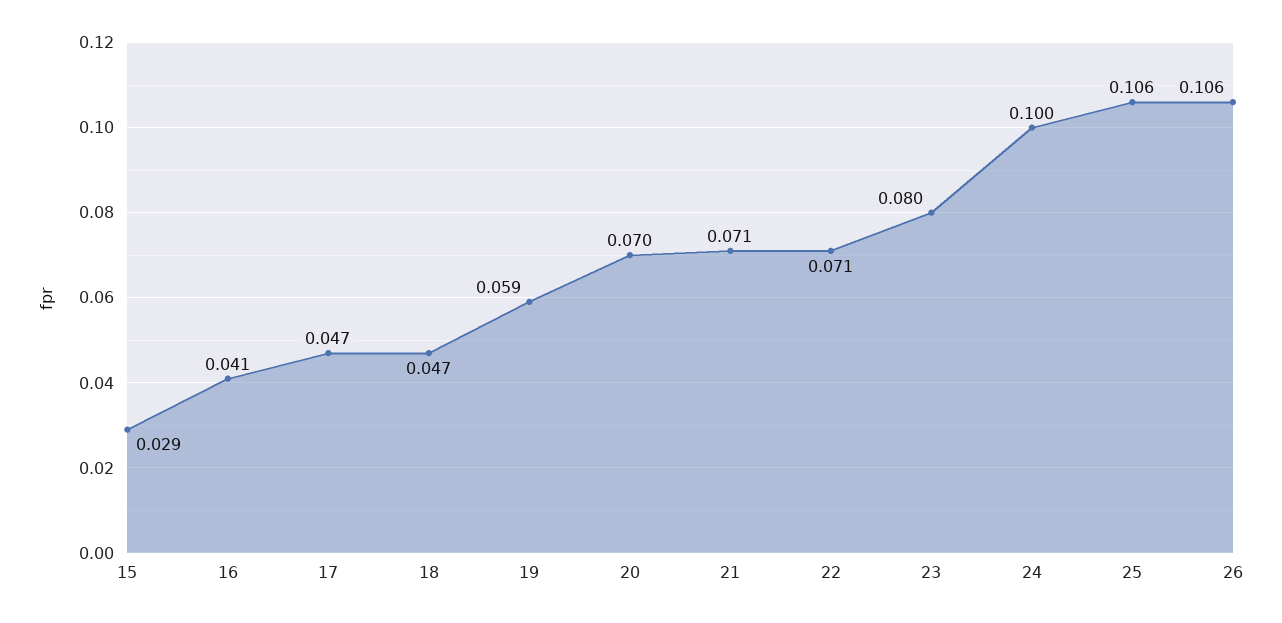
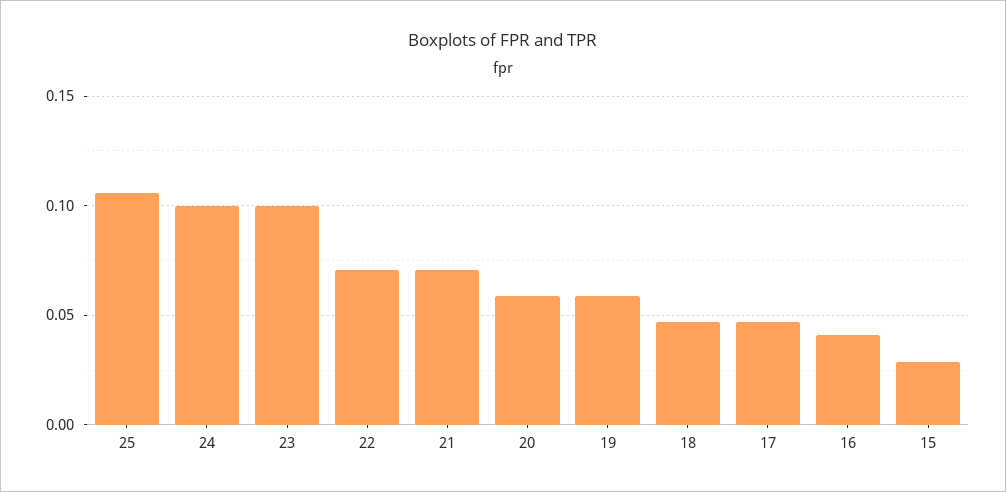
20: 0.07 -> 0.06
23: 0.08 -> 0.1
26: 0.106 -> none

